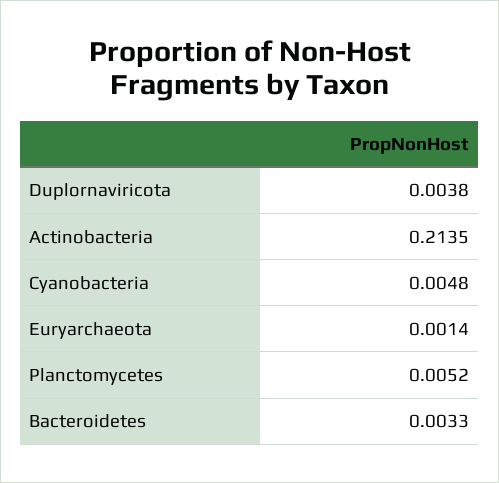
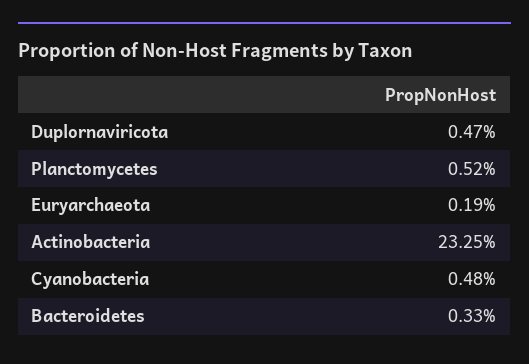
Duplornaviricota: 0.0038 -> 0.0047
Actinobacteria: 0.2135 -> 0.2325
Euryarchaeota: 0.0014 -> 0.0019

